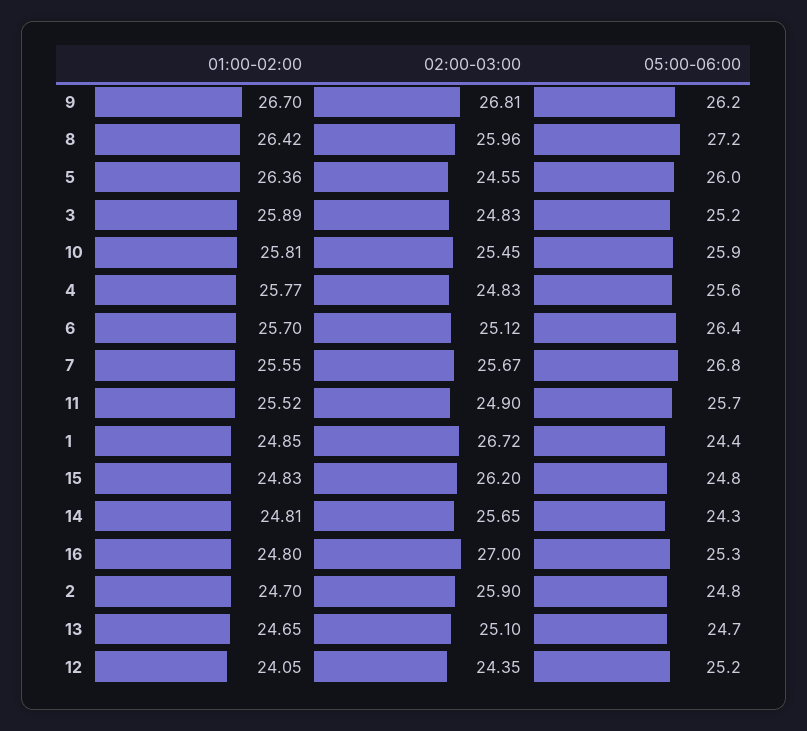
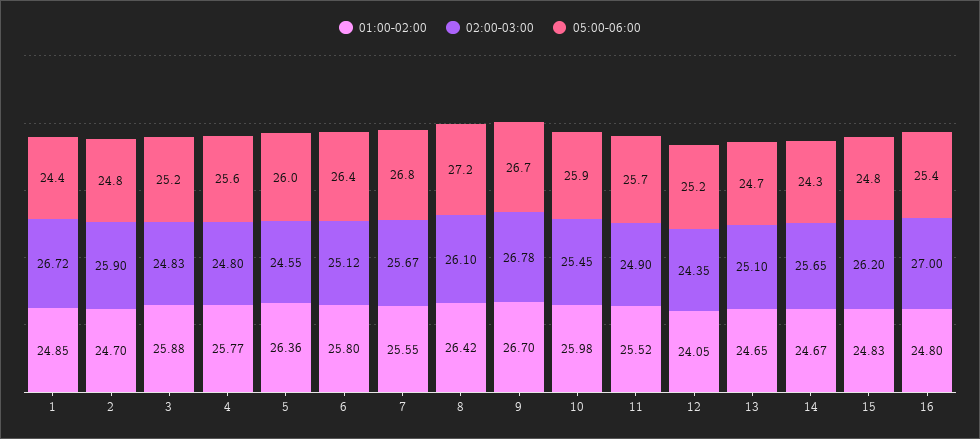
02:00-03:00, 9: 26.81 -> 26.78
05:00-06:00, 9: 26.2 -> 26.7
02:00-03:00, 8: 25.96 -> 26.1
01:00-02:00, 3: 25.89 -> 25.88
01:00-02:00, 10: 25.81 -> 25.98
02:00-03:00, 4: 24.83 -> 24.8
01:00-02:00, 6: 25.7 -> 25.8
01:00-02:00, 14: 24.81 -> 24.67
05:00-06:00, 16: 25.3 -> 25.4

